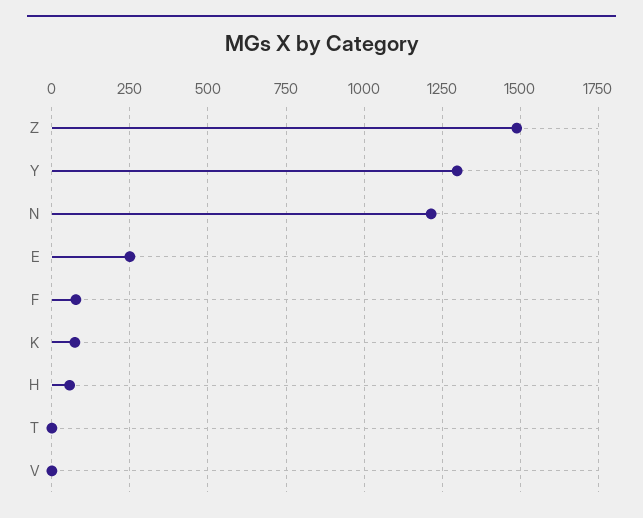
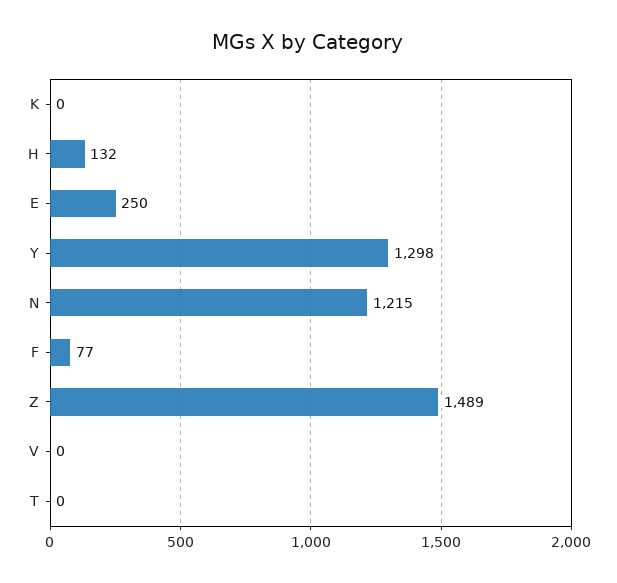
K: 75 -> 0
H: 50 -> 132

